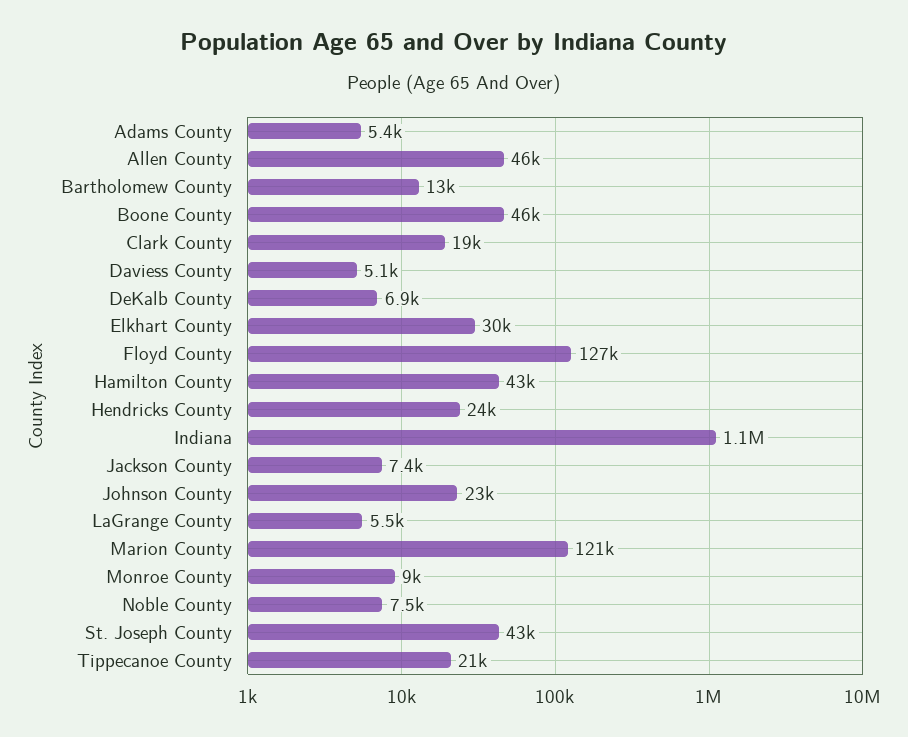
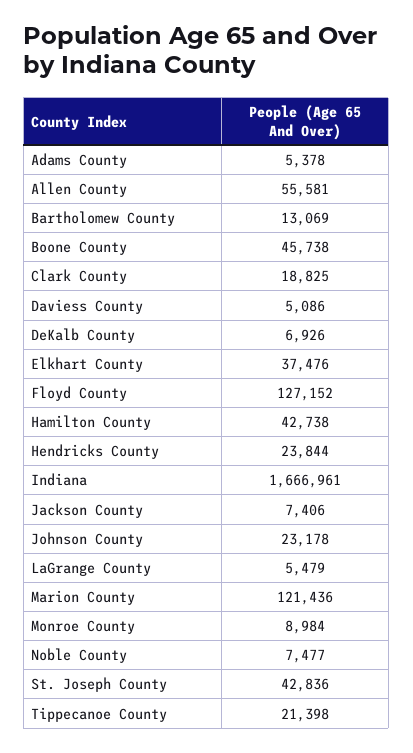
Allen County: 46000 -> 55581
Elkhart County: 30000 -> 37476
Indiana: 1100000 -> 1666961

